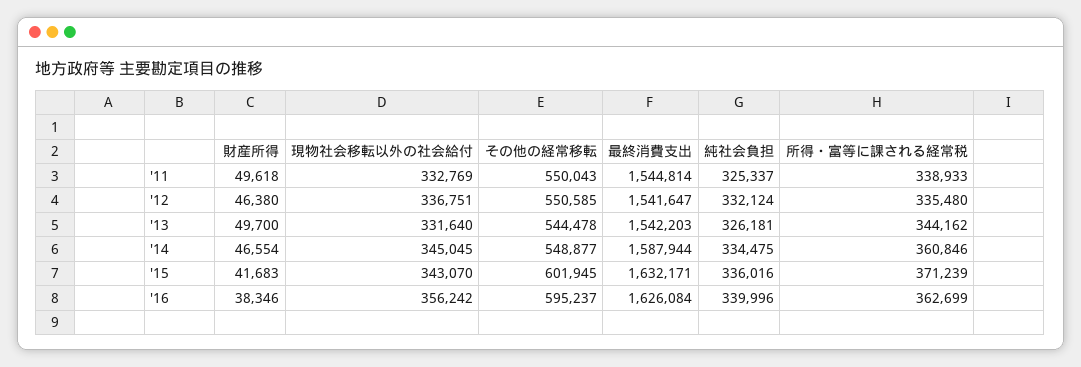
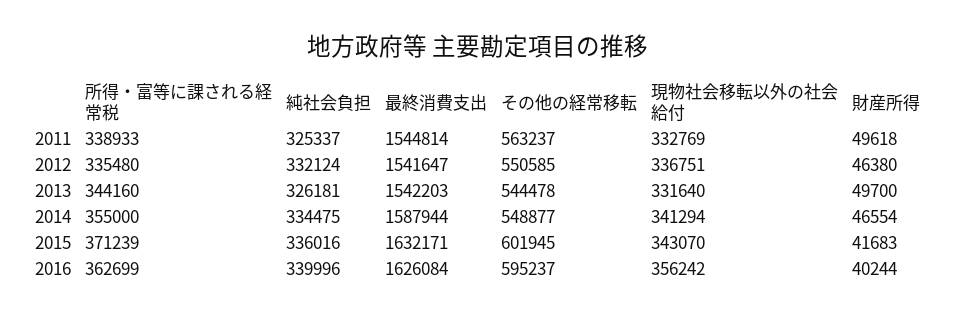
その他の経常移転, '11: 550043 -> 563237
所得・富等に課される経常税, '13: 344162 -> 344160
現物社会移転以外の社会給付, '14: 345045 -> 341294
所得・富等に課される経常税, '14: 360846 -> 355000
財産所得, '16: 38346 -> 40244

